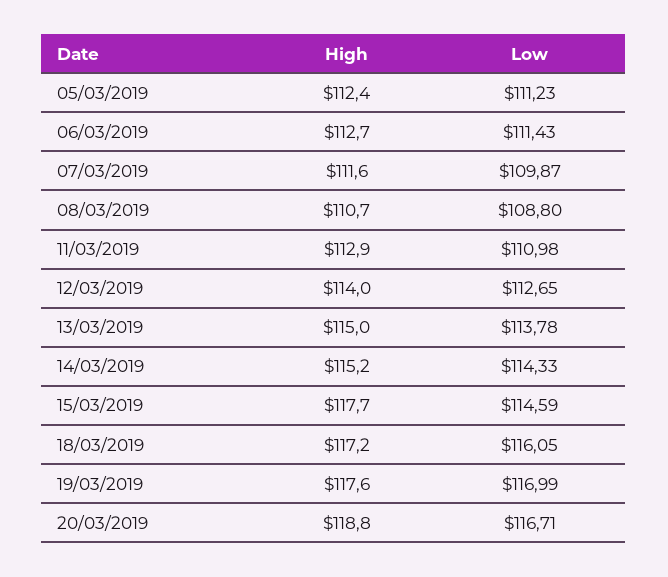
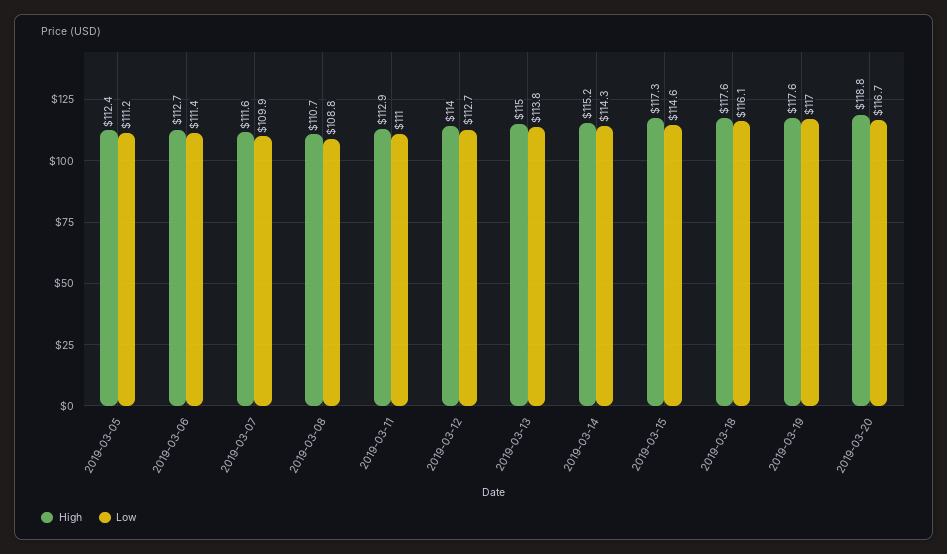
High, 15/03/2019: 117.7 -> 117.3
High, 18/03/2019: 117.2 -> 117.6

